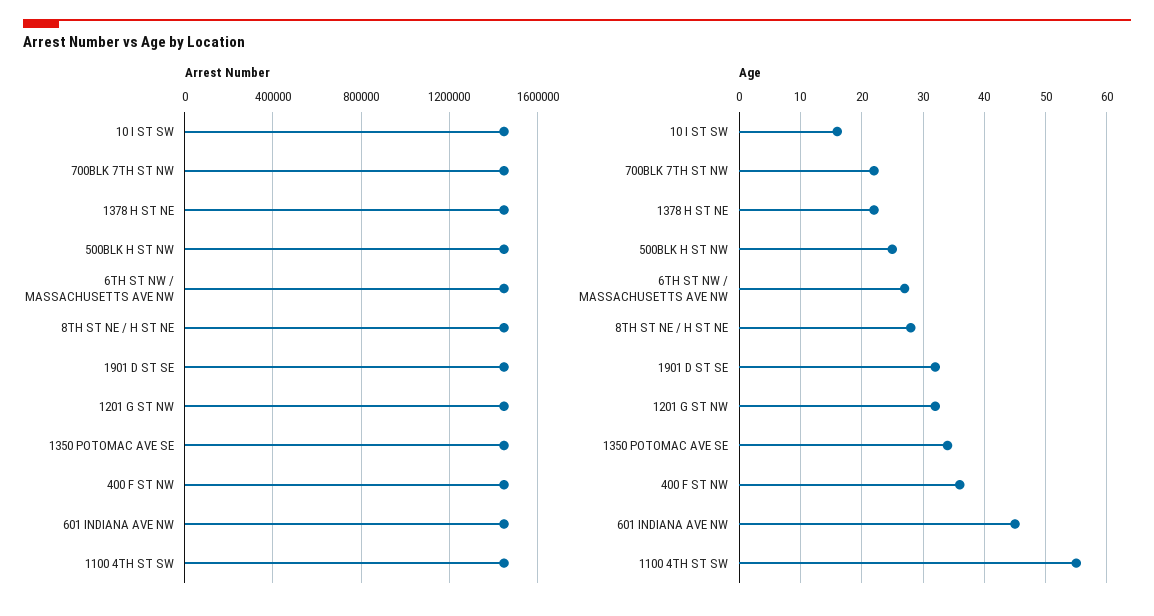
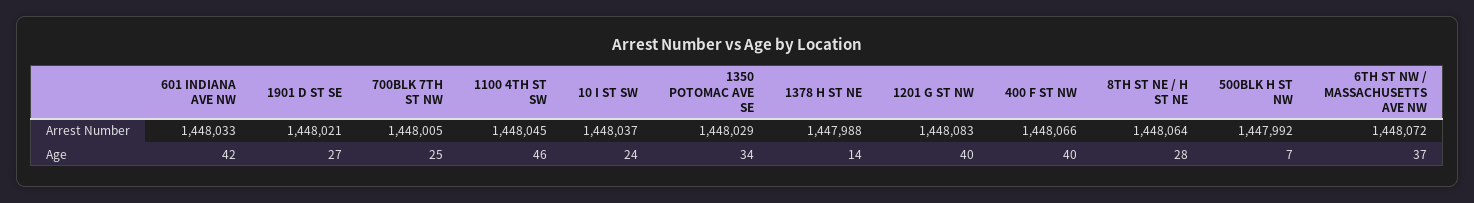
Age, 10 I ST SW: 16 -> 24
Age, 700BLK 7TH ST NW: 22 -> 25
Age, 1378 H ST NE: 22 -> 14
Age, 500BLK H ST NW: 25 -> 7
Age, 6TH ST NW / MASSACHUSETTS AVE NW: 27 -> 37
Age, 1901 D ST SE: 32 -> 27
Age, 1201 G ST NW: 32 -> 40
Age, 400 F ST NW: 36 -> 40
Age, 601 INDIANA AVE NW: 45 -> 42
Age, 1100 4TH ST SW: 55 -> 46

